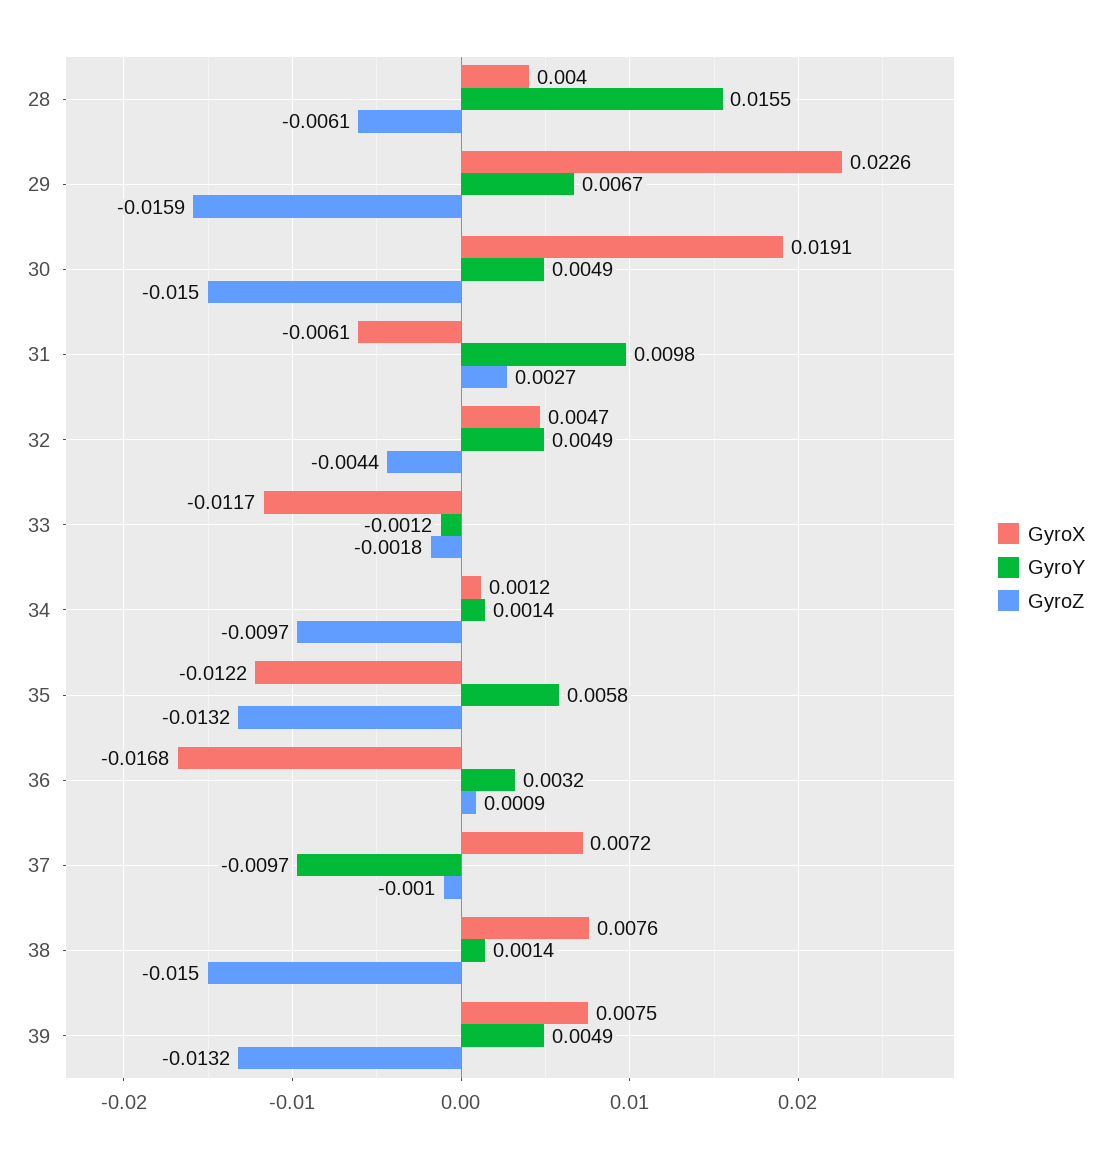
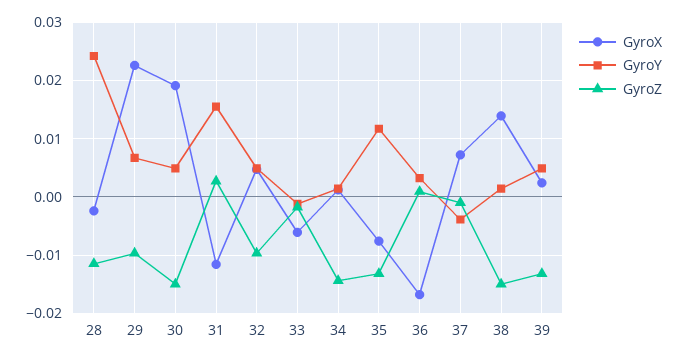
GyroX, 28: 0.004 -> -0.002
GyroY, 28: 0.0155 -> 0.024
GyroZ, 28: -0.0061 -> -0.012
GyroZ, 29: -0.0159 -> -0.01
GyroX, 31: -0.0061 -> -0.012
GyroY, 31: 0.0098 -> 0.016
GyroZ, 32: -0.0044 -> -0.01
GyroX, 33: -0.0117 -> -0.006
GyroZ, 34: -0.0097 -> -0.014
GyroX, 35: -0.0122 -> -0.008
GyroY, 35: 0.0058 -> 0.012
GyroY, 37: -0.0097 -> -0.004
GyroX, 38: 0.0076 -> 0.014
GyroX, 39: 0.0075 -> 0.002

